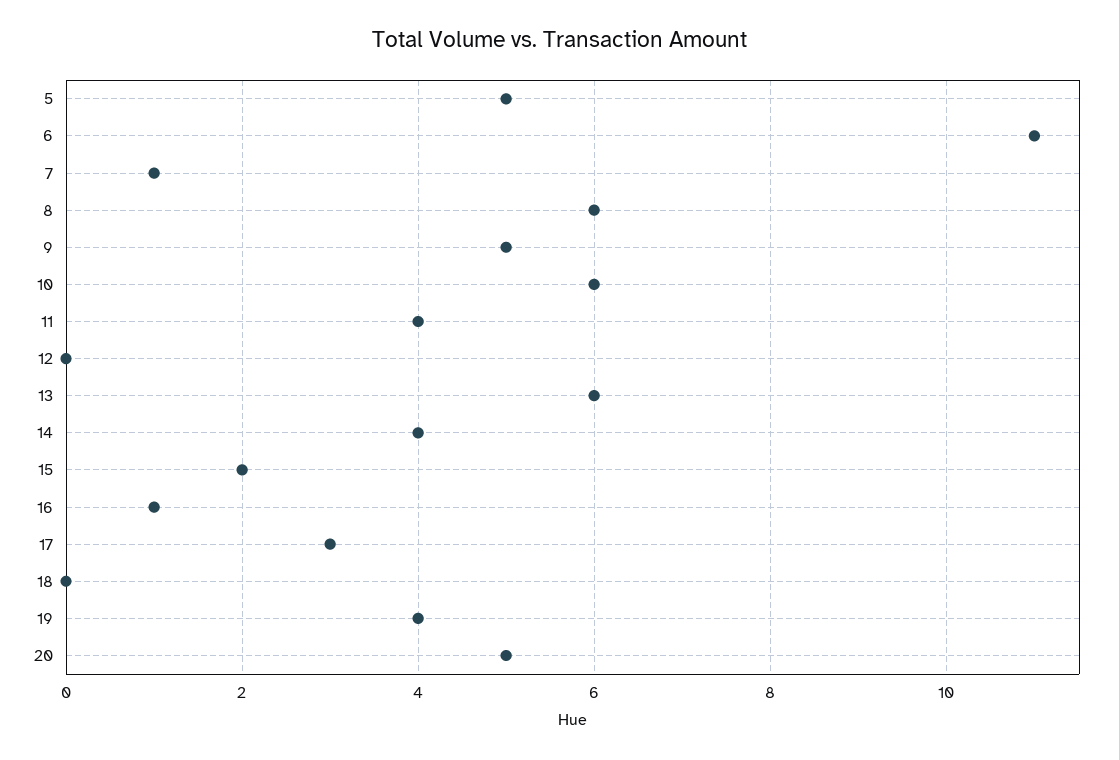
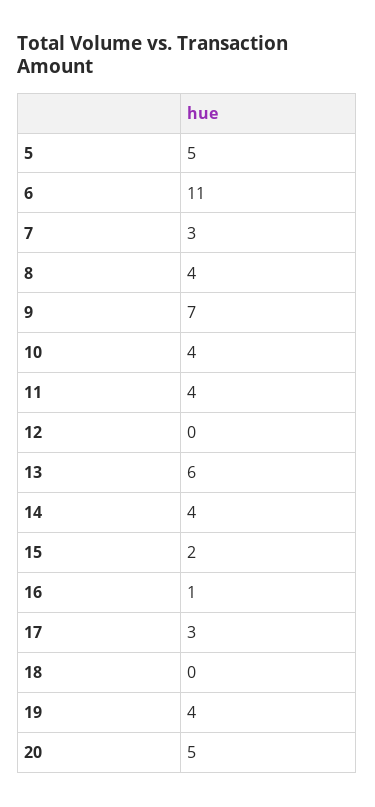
7: 1 -> 3
8: 6 -> 4
9: 5 -> 7
10: 6 -> 4

